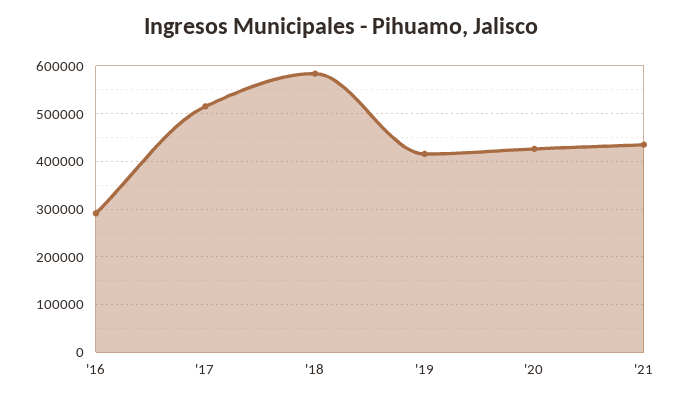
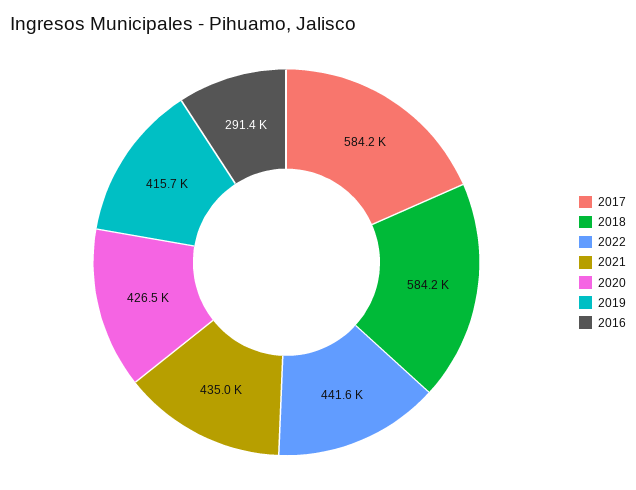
'17: 520000 -> 584200
2022: none -> 441600

